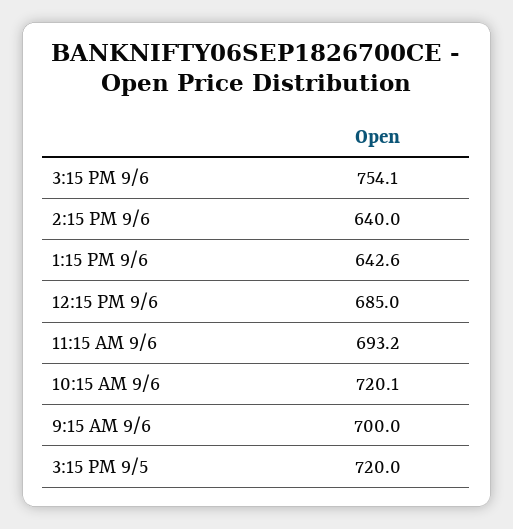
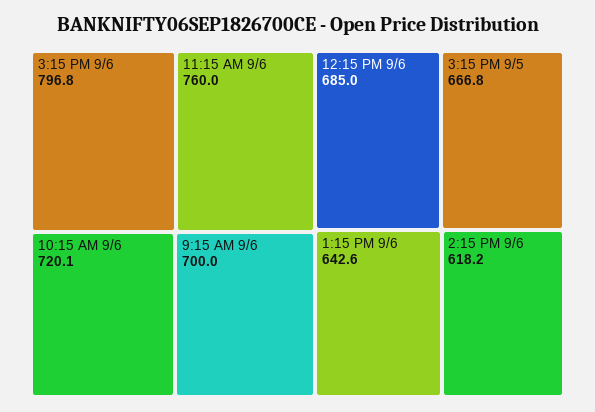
3:15 PM 9/6: 754.1 -> 796.8
2:15 PM 9/6: 640 -> 618.2
11:15 AM 9/6: 693.2 -> 760
3:15 PM 9/5: 720 -> 666.8

